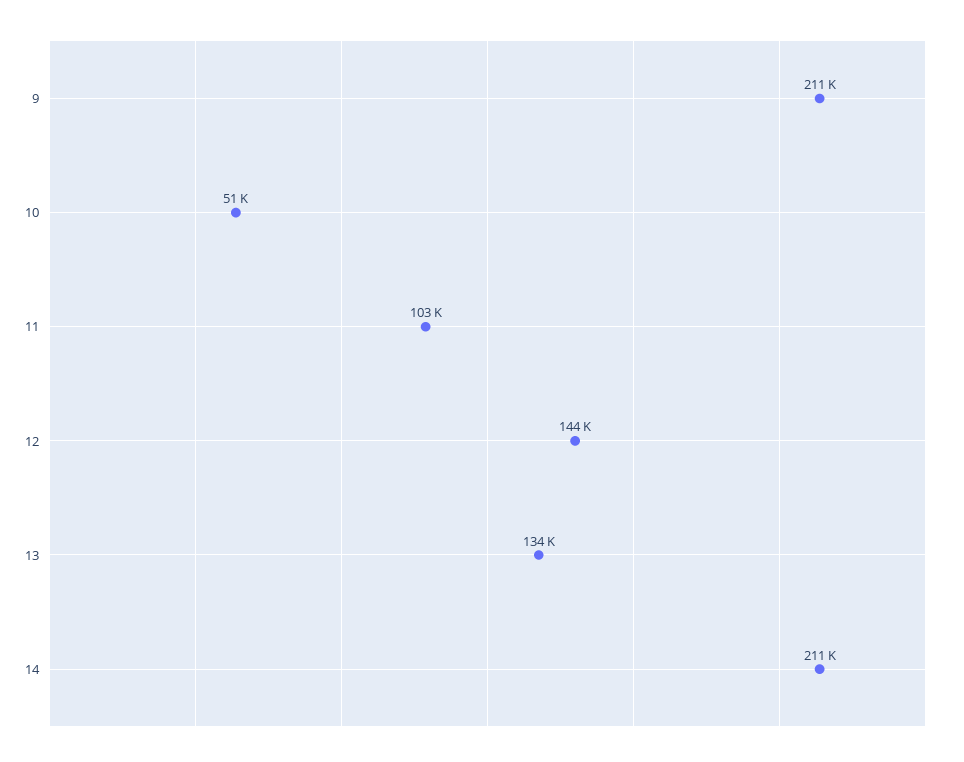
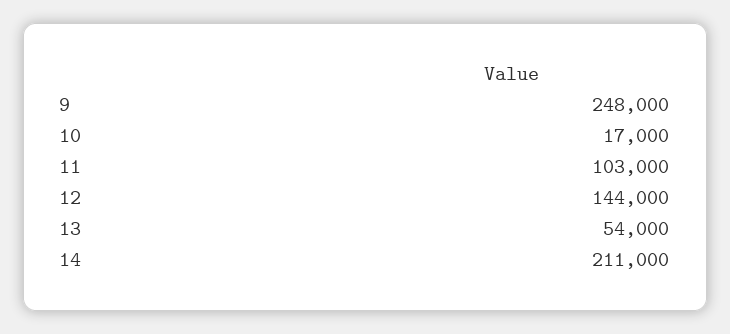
9: 211000 -> 248000
10: 51000 -> 17000
13: 134000 -> 54000

